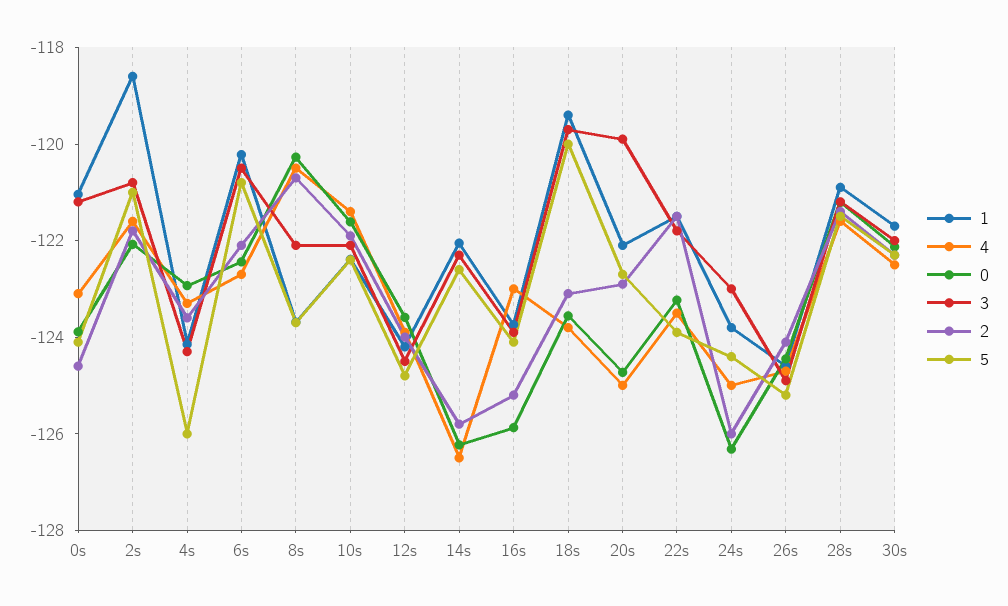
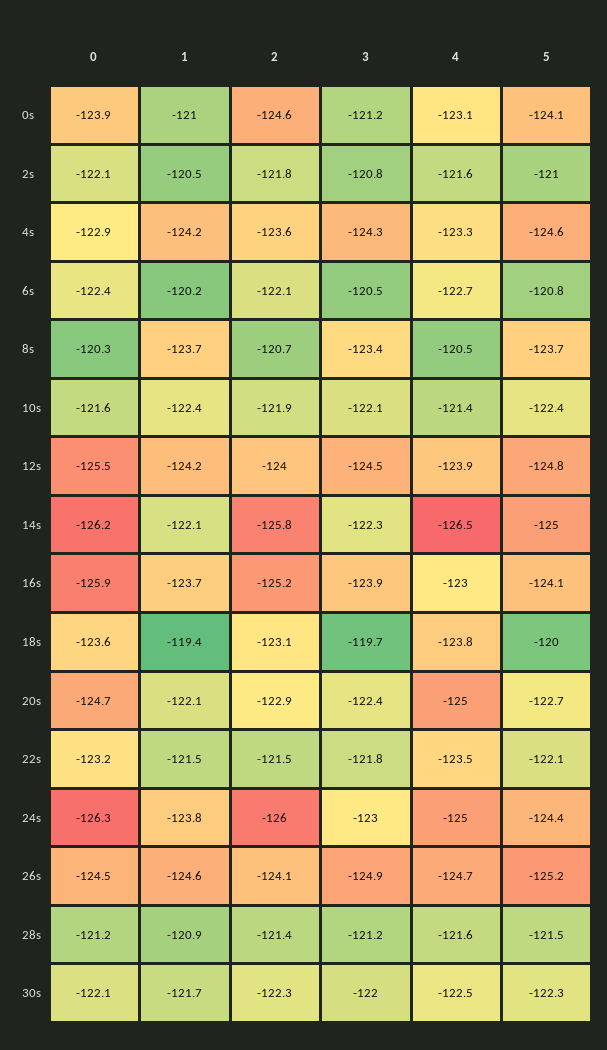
1, 2s: -118.5 -> -120.5
5, 4s: -126 -> -124.6
3, 8s: -122 -> -123.4
0, 12s: -123.5 -> -125.5
5, 14s: -122.5 -> -125
3, 20s: -120 -> -122.4
5, 22s: -124 -> -122.1

